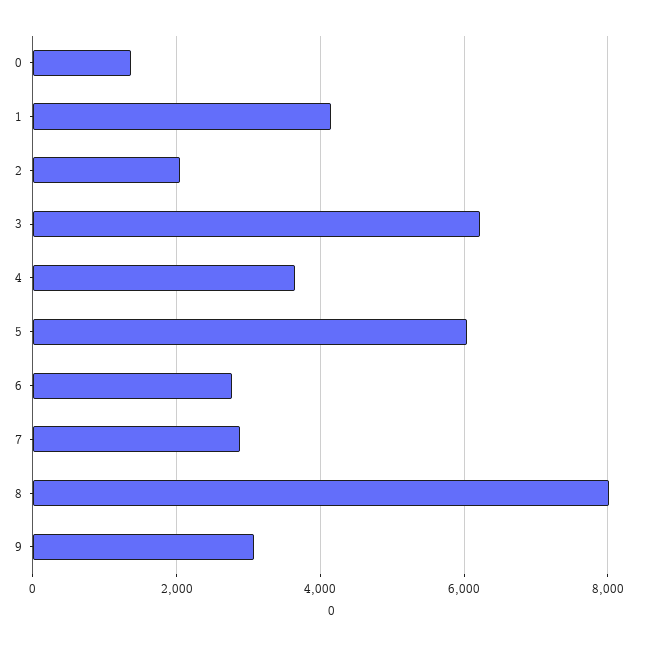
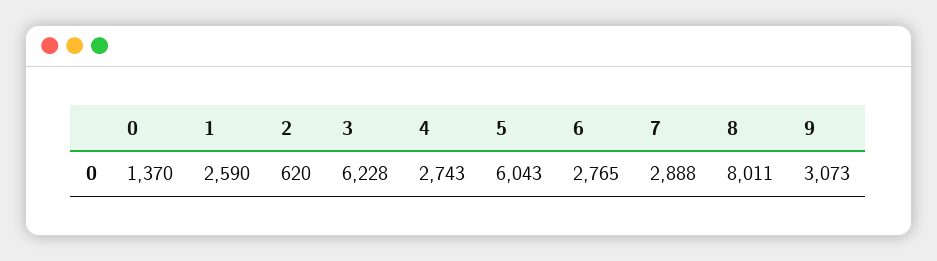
1: 4200 -> 2590
2: 2000 -> 620
4: 3600 -> 2743

